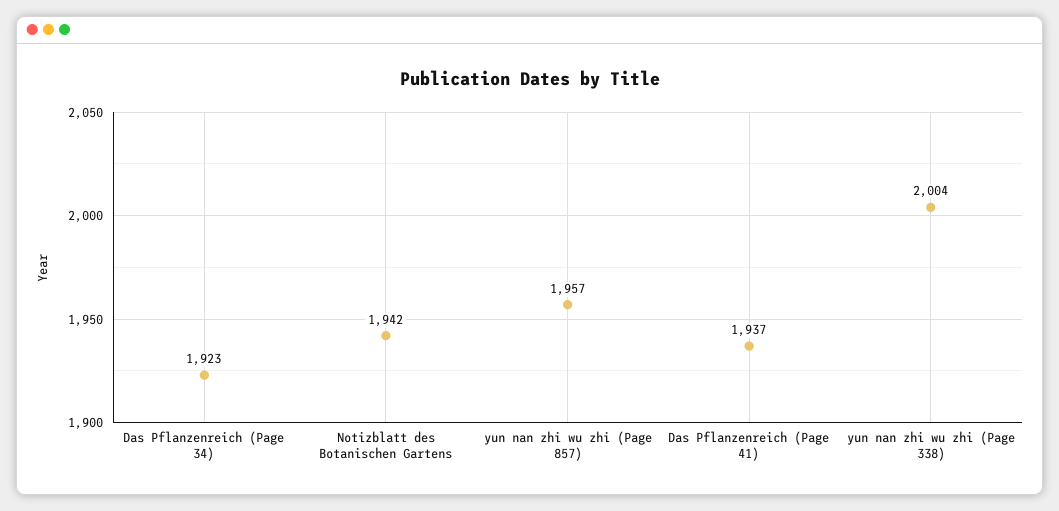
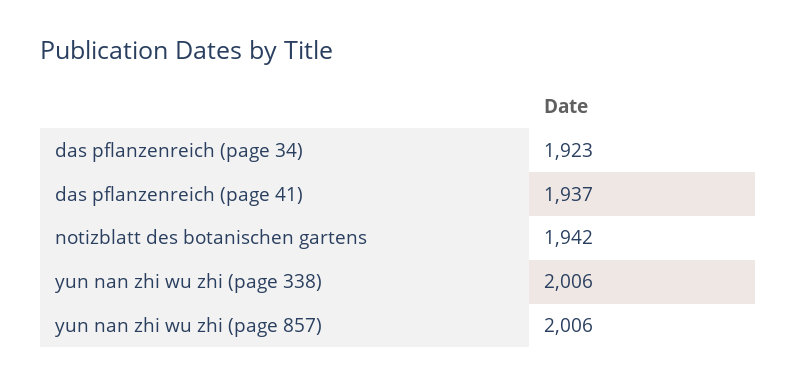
yun nan zhi wu zhi (Page 857): 1957 -> 2006
yun nan zhi wu zhi (Page 338): 2004 -> 2006

